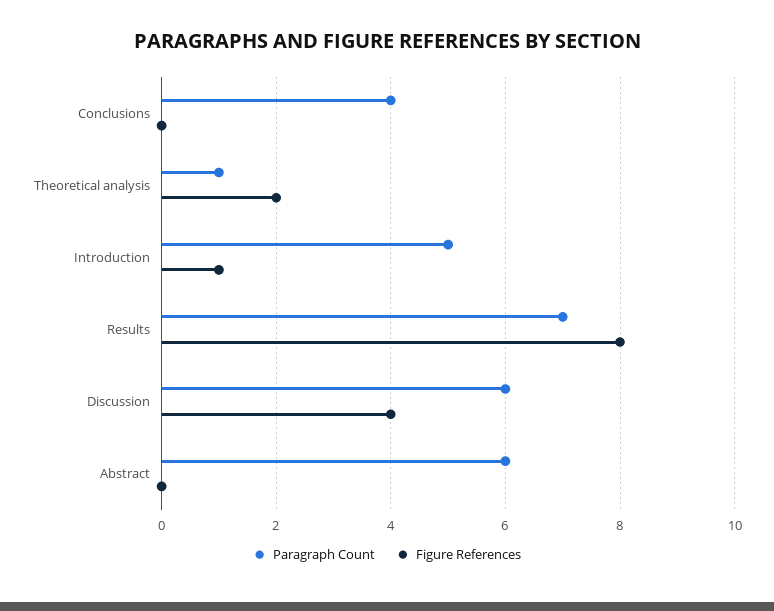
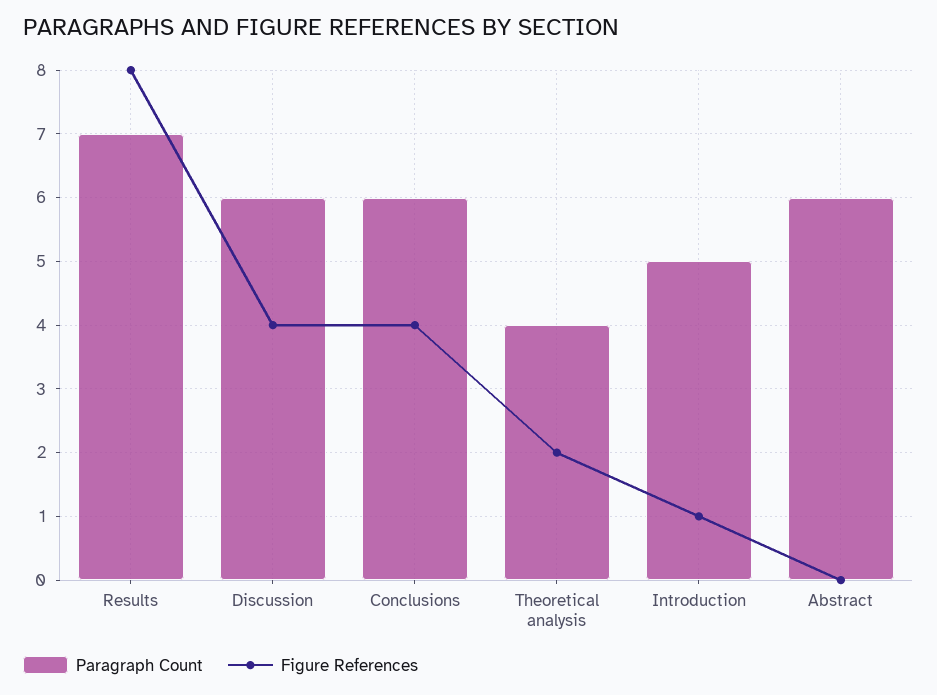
Paragraph Count, Conclusions: 4 -> 6
Figure References, Conclusions: 0 -> 4
Paragraph Count, Theoretical analysis: 1 -> 4

